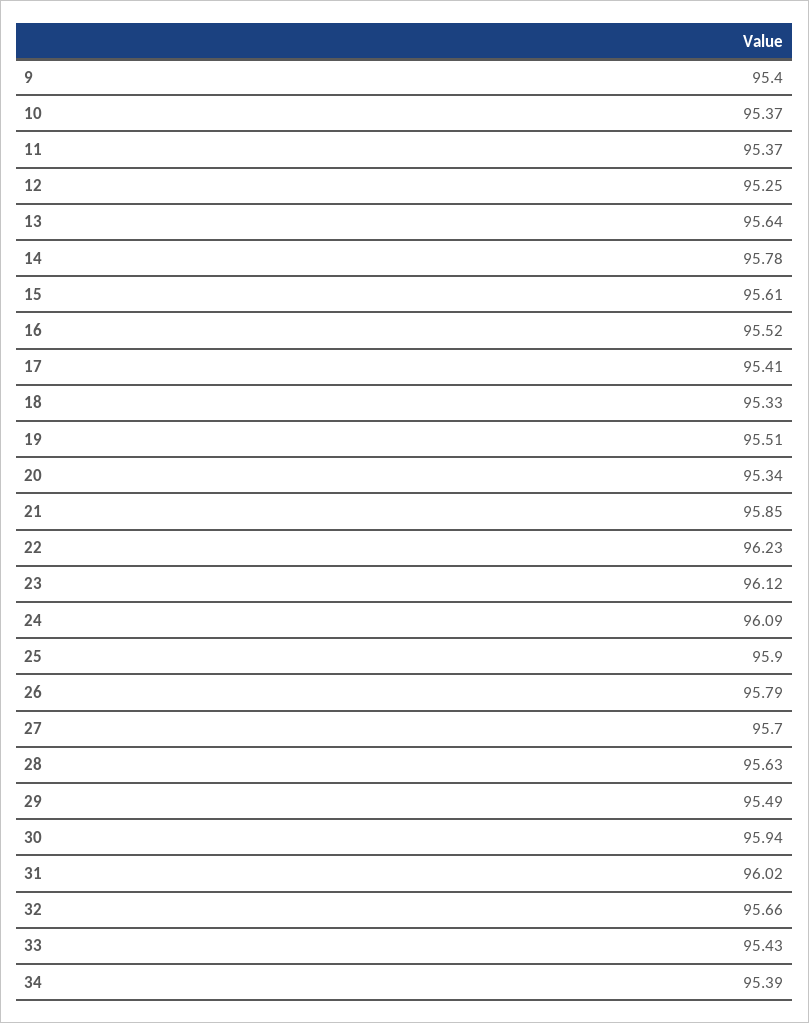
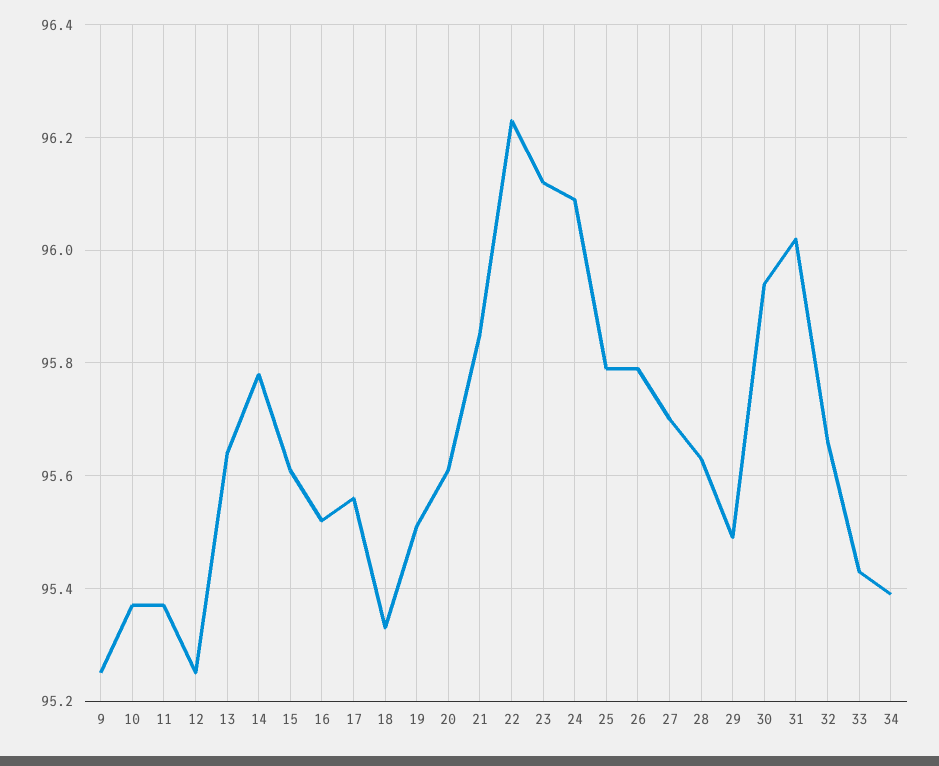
9: 95.4 -> 95.25
17: 95.41 -> 95.55
20: 95.34 -> 95.6
25: 95.9 -> 95.8

